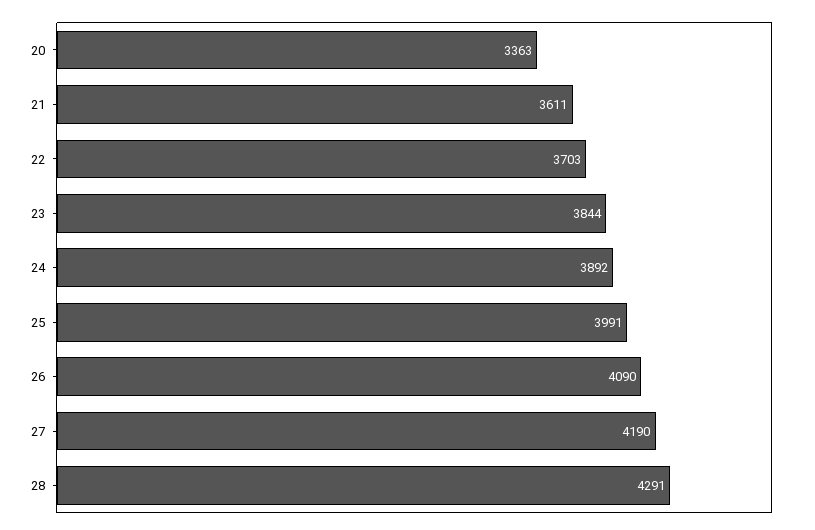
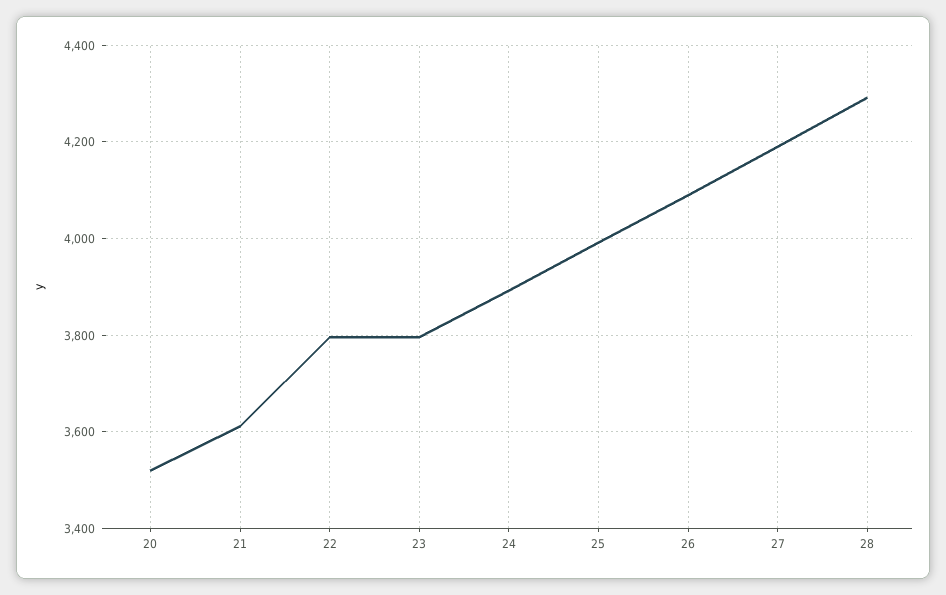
20: 3363 -> 3520
22: 3703 -> 3800
23: 3844 -> 3800

